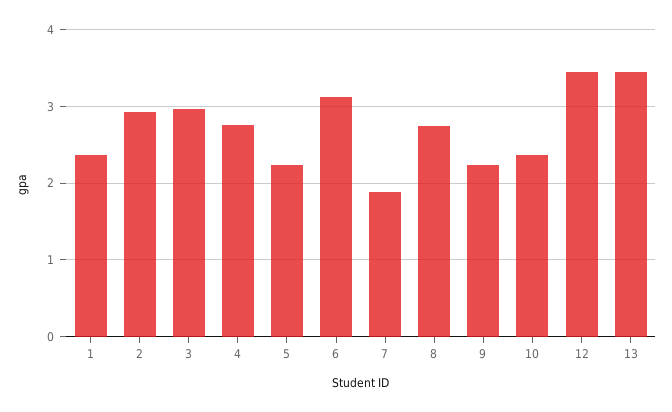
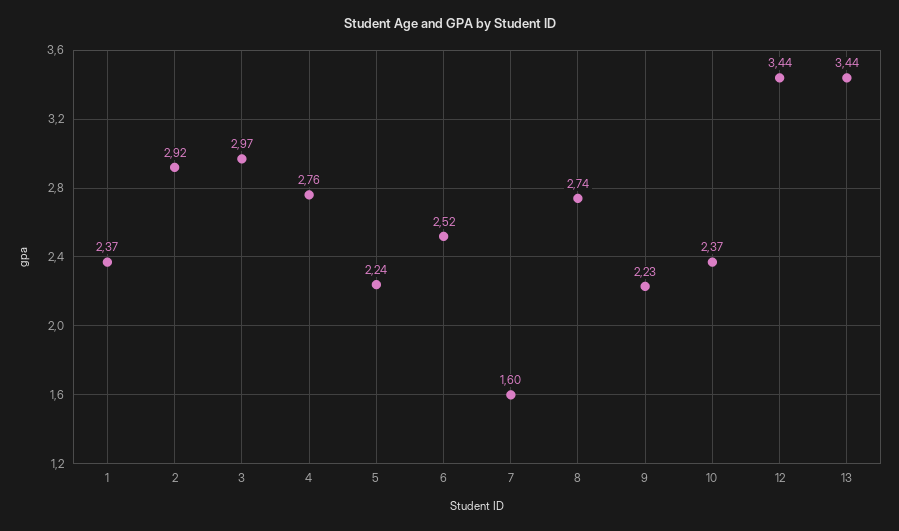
6: 3.1 -> 2.52
7: 1.9 -> 1.6

